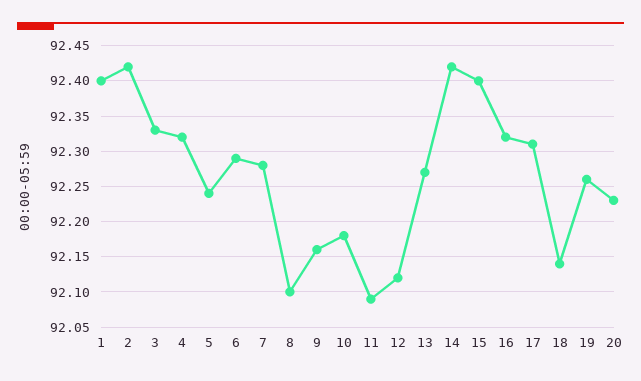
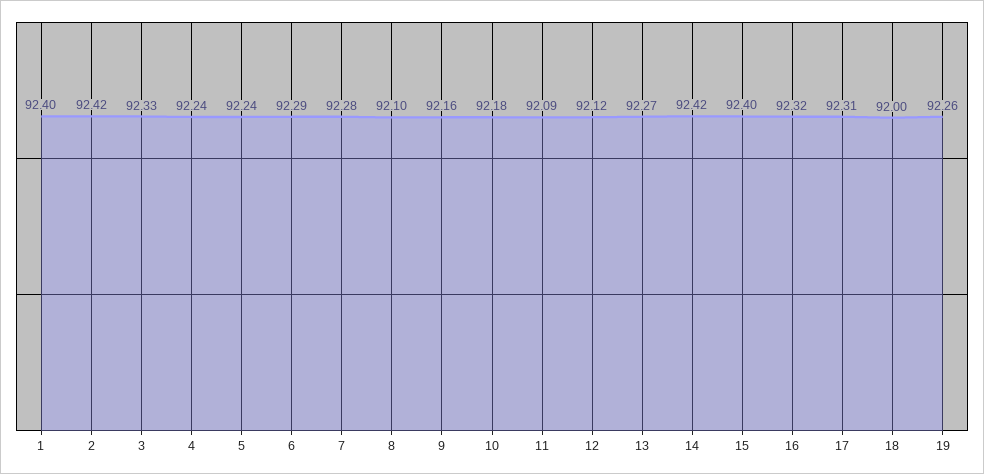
4: 92.32 -> 92.24
18: 92.14 -> 92
20: 92.23 -> none

